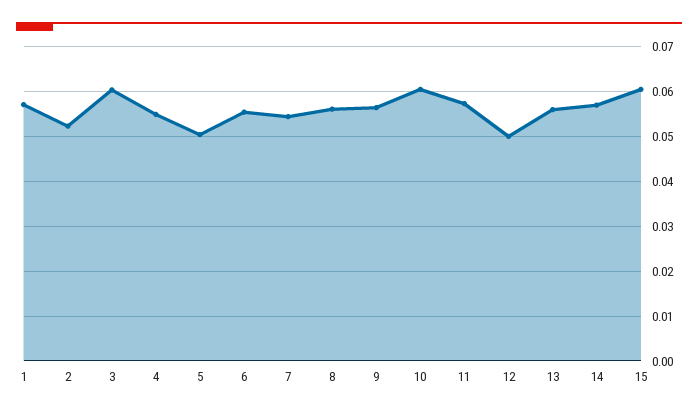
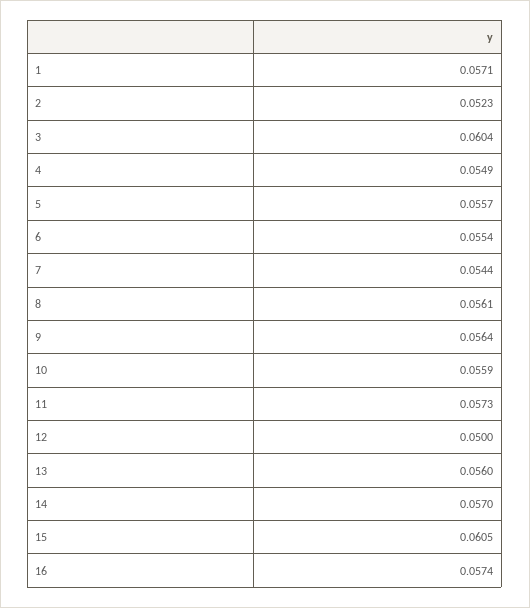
5: 0.05 -> 0.0557
10: 0.06 -> 0.0559
16: none -> 0.0574

